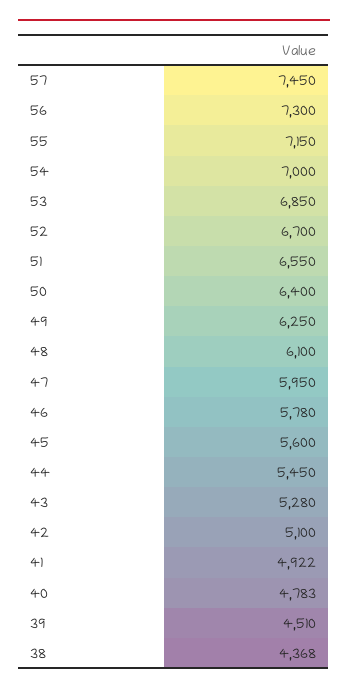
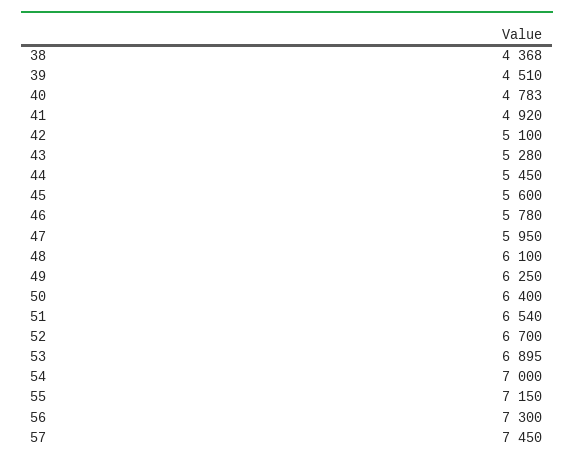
53: 6850 -> 6895
51: 6550 -> 6540
41: 4922 -> 4920

